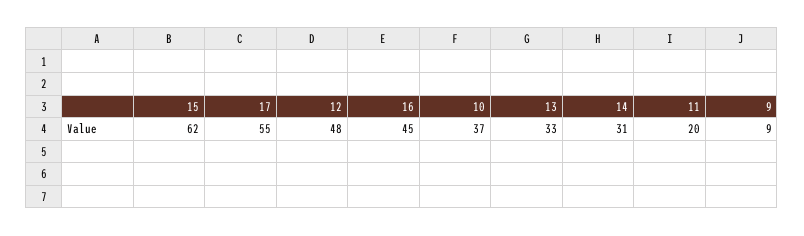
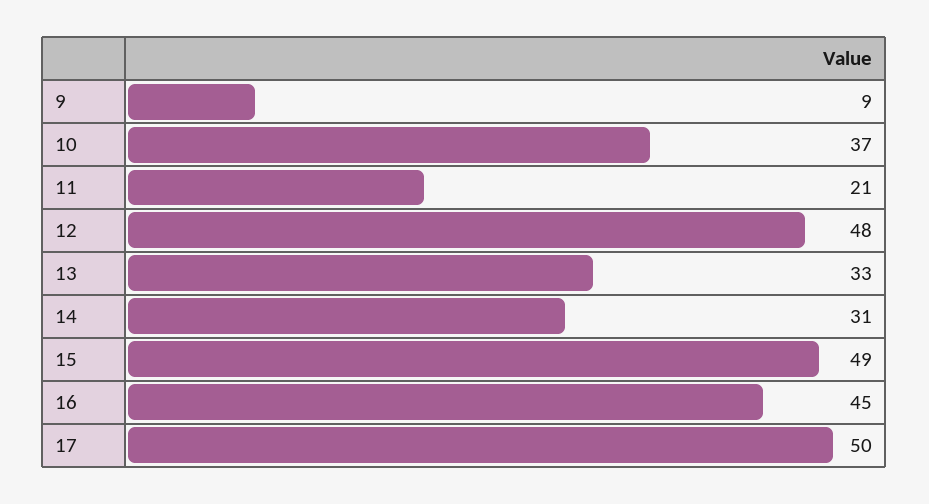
15: 62 -> 49
17: 55 -> 50
11: 20 -> 21

